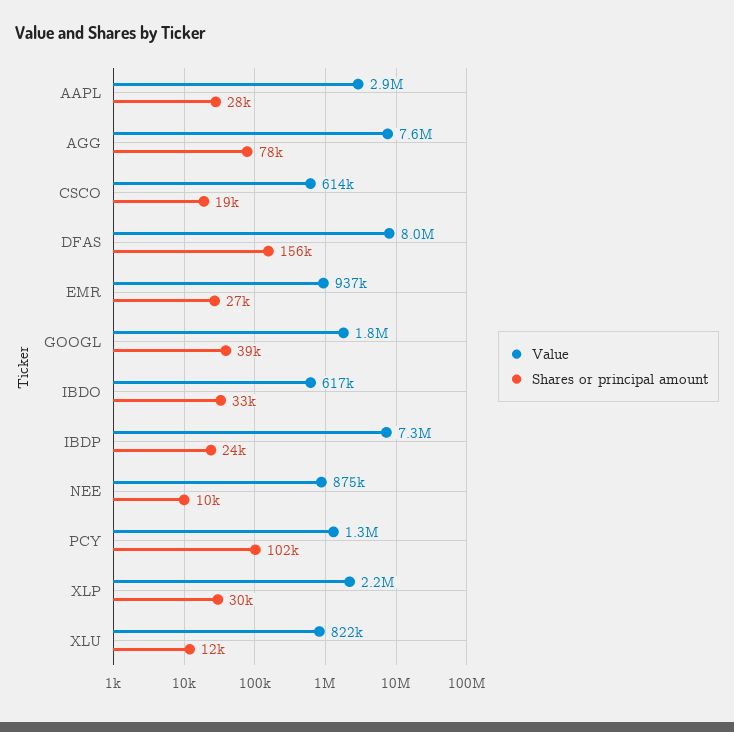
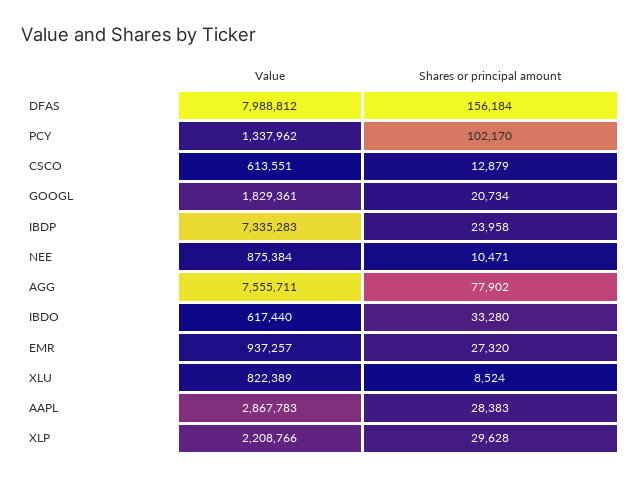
Shares or principal amount, CSCO: 19000 -> 12879
Shares or principal amount, GOOGL: 39000 -> 20734
Shares or principal amount, XLU: 12000 -> 8524

